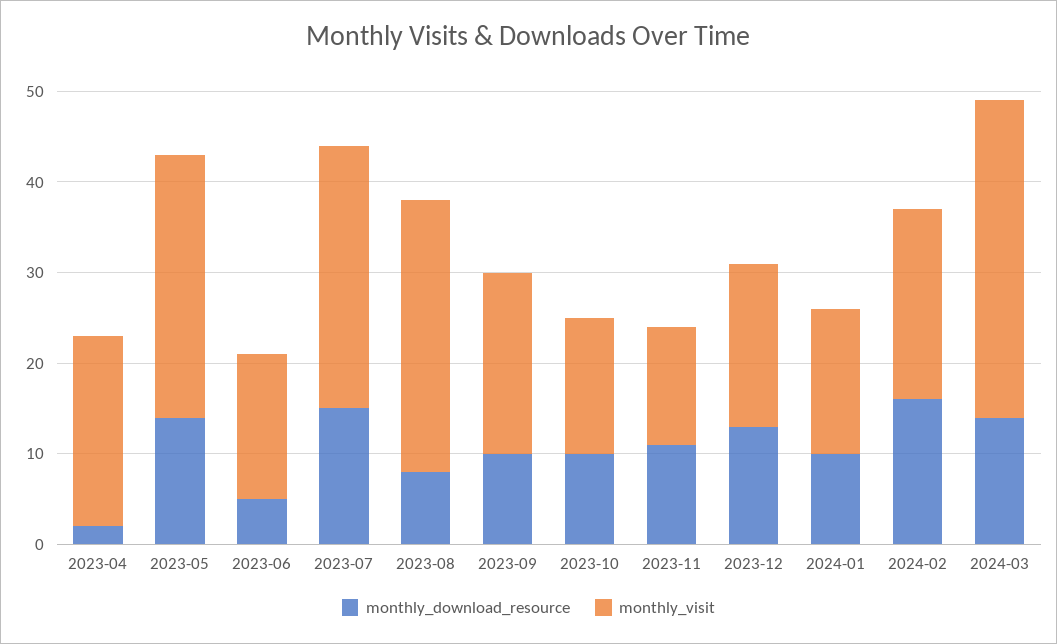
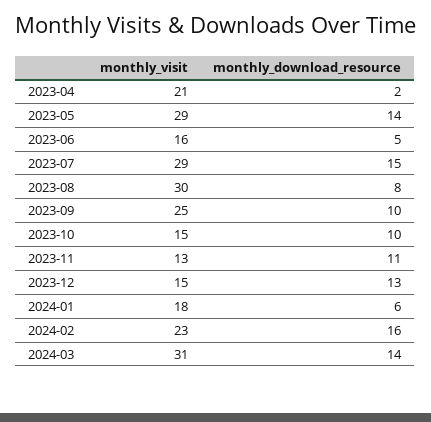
monthly_visit, 2023-09: 20 -> 25
monthly_visit, 2023-12: 18 -> 15
monthly_download_resource, 2024-01: 10 -> 6
monthly_visit, 2024-01: 16 -> 18
monthly_visit, 2024-02: 21 -> 23
monthly_visit, 2024-03: 35 -> 31

